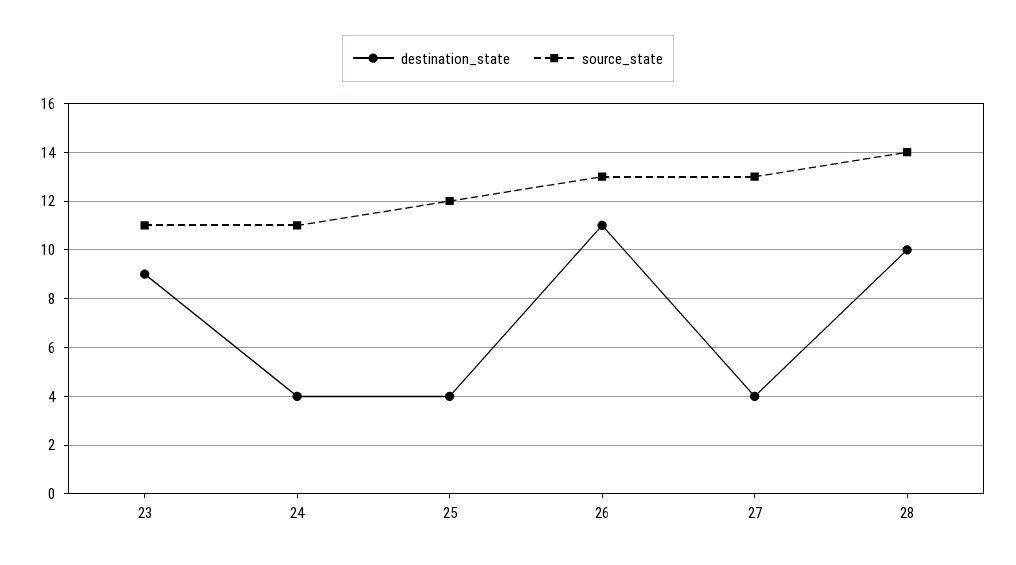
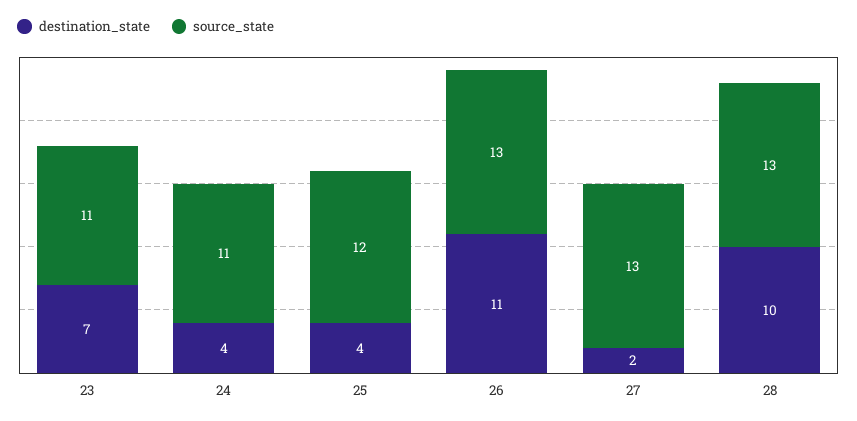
destination_state, 23: 9 -> 7
destination_state, 27: 4 -> 2
source_state, 28: 14 -> 13

